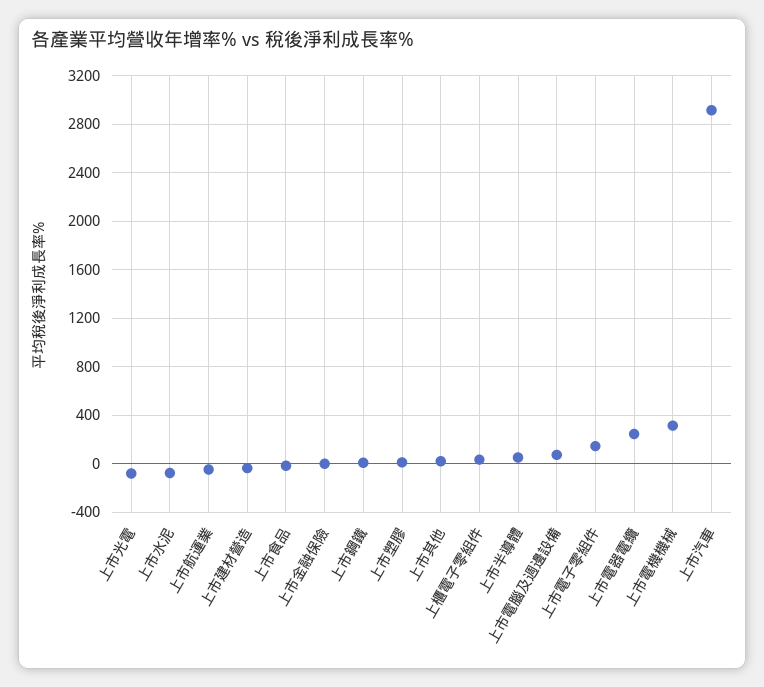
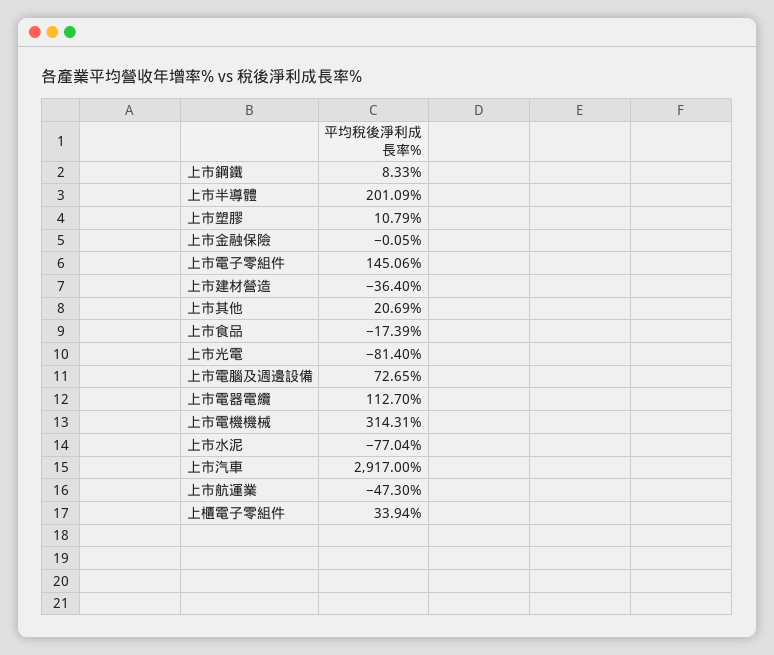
上市半導體: 50 -> 201.09
上市電器電纜: 250 -> 112.7

